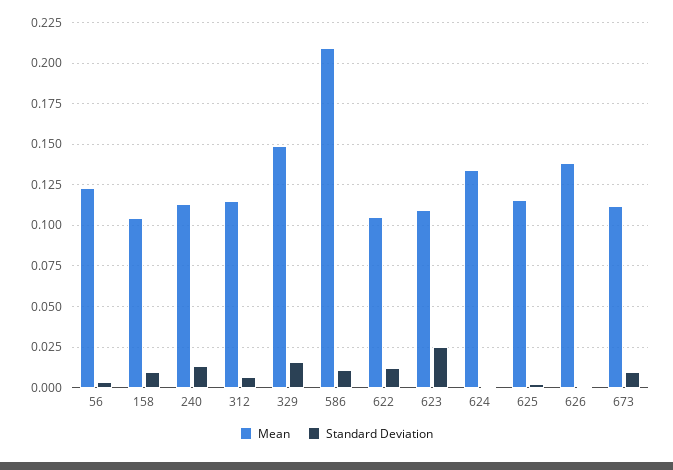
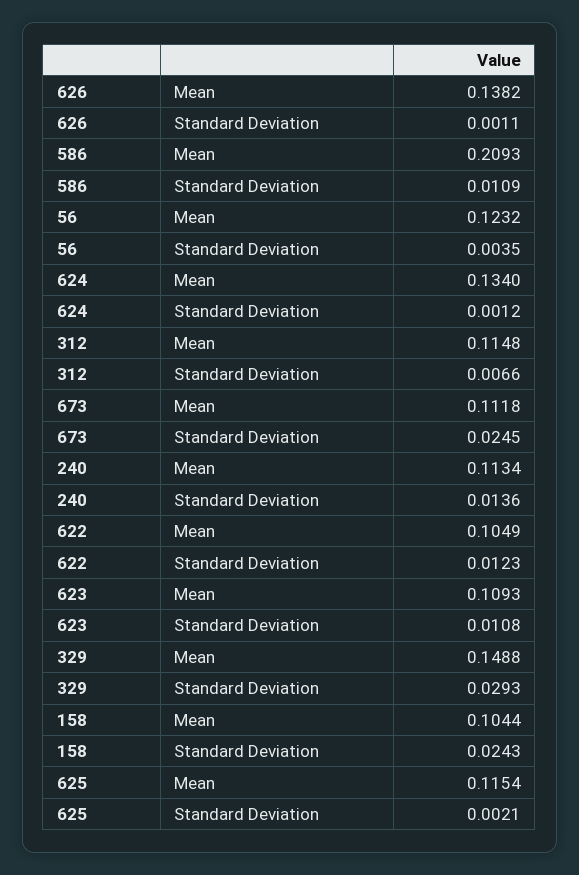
Standard Deviation, 158: 0.01 -> 0.0243
Standard Deviation, 329: 0.015 -> 0.0293
Standard Deviation, 623: 0.025 -> 0.0108
Standard Deviation, 673: 0.01 -> 0.0245

